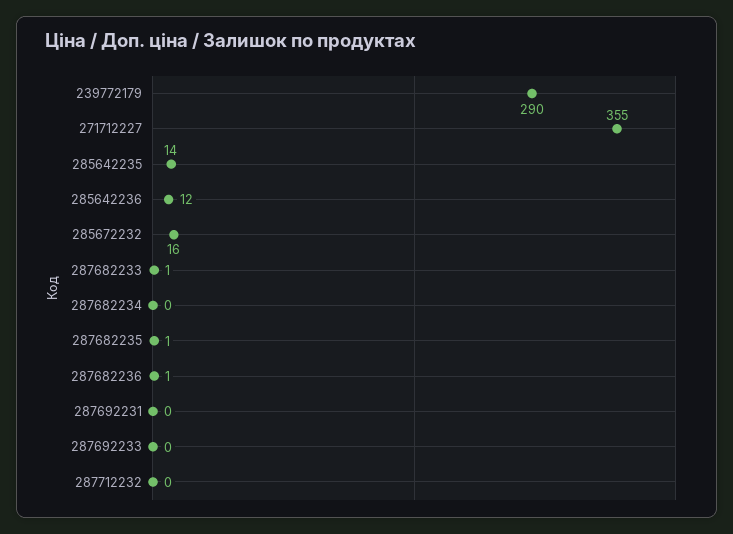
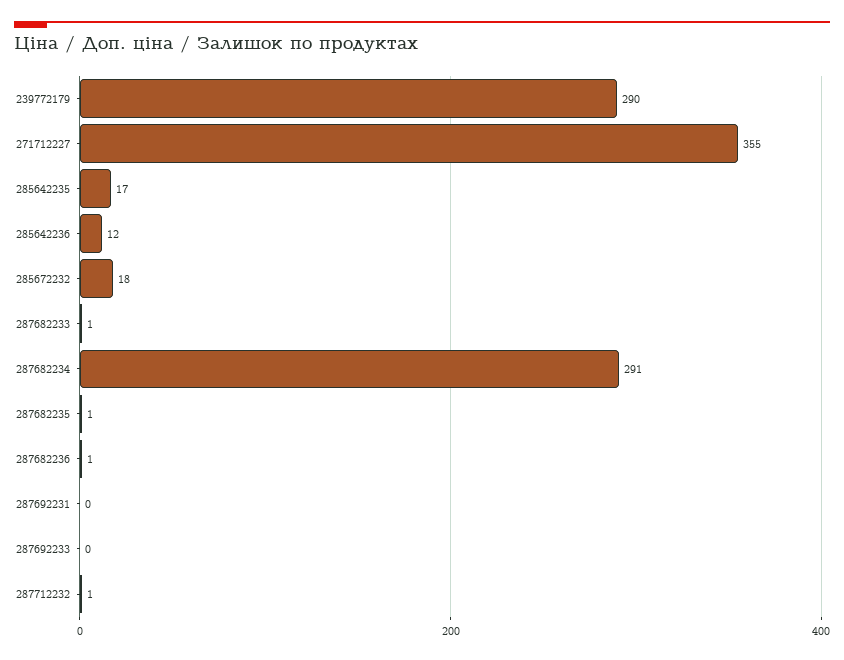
285642235: 14 -> 17
285672232: 16 -> 18
287682234: 0 -> 291
287712232: 0 -> 1

